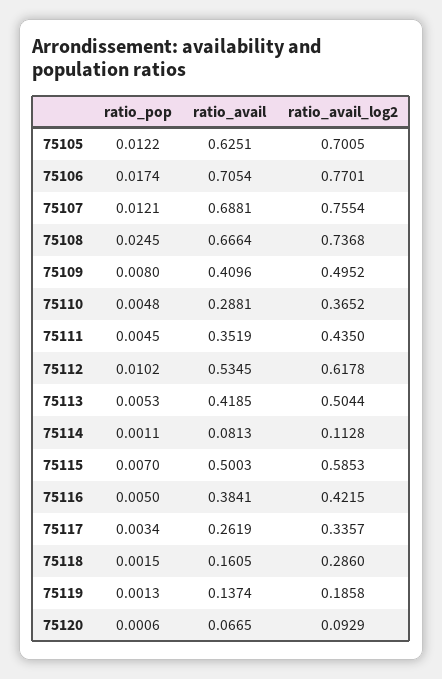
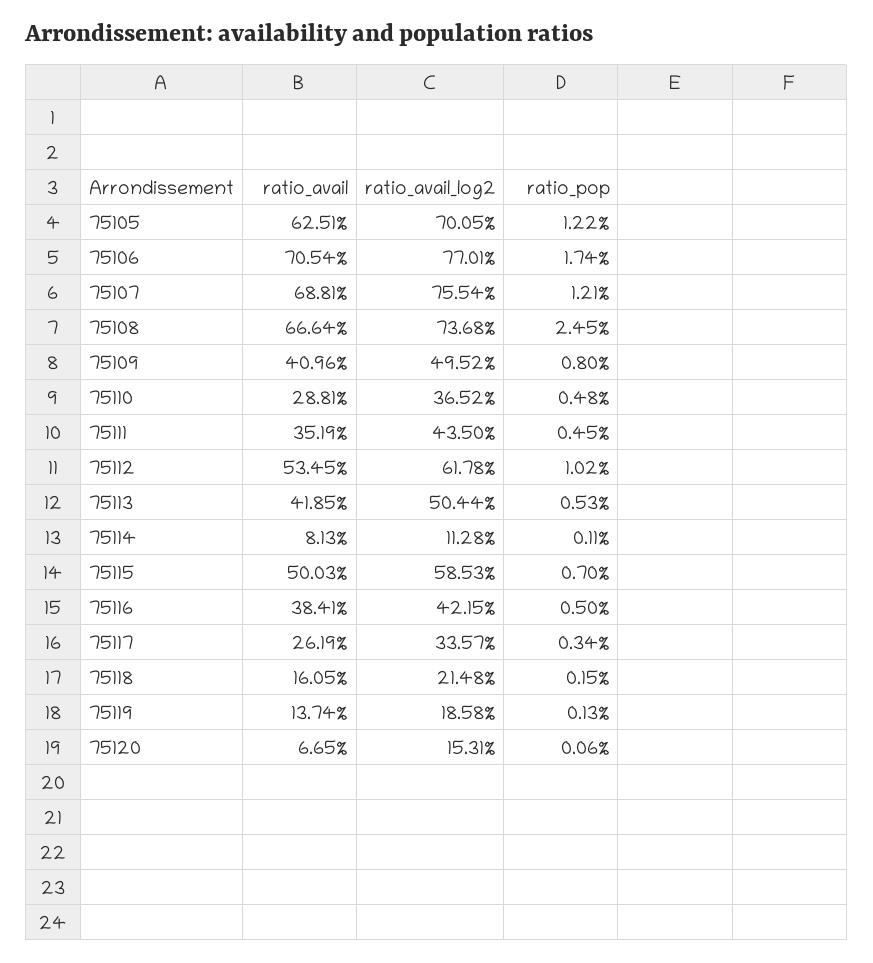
ratio_avail_log2, 75118: 0.286 -> 0.2148
ratio_avail_log2, 75120: 0.0929 -> 0.1531

